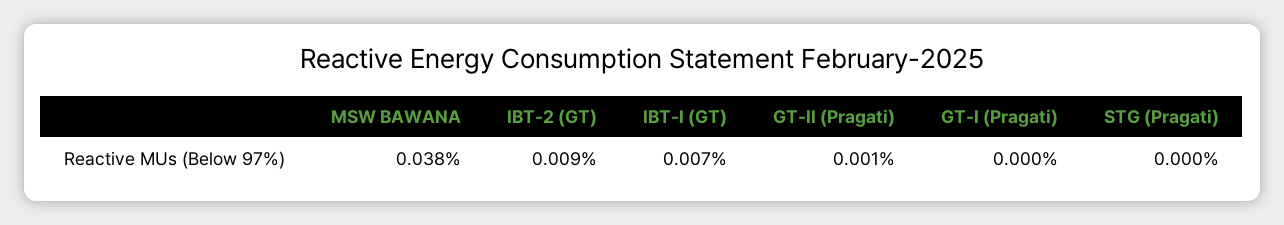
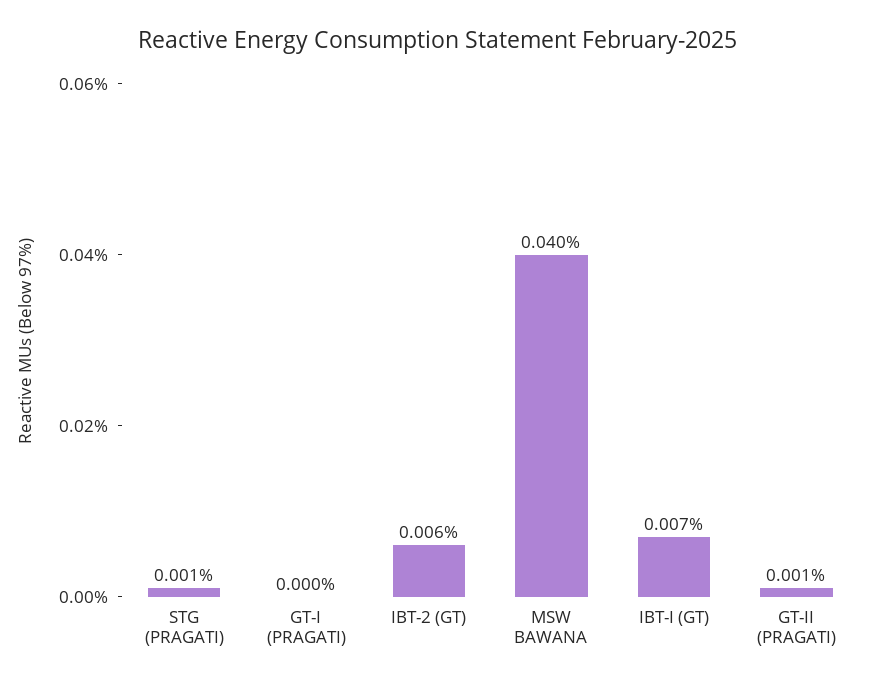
MSW BAWANA: 0.038 -> 0.04
IBT-2 (GT): 0.009 -> 0.006
STG (Pragati): 0 -> 0.001

